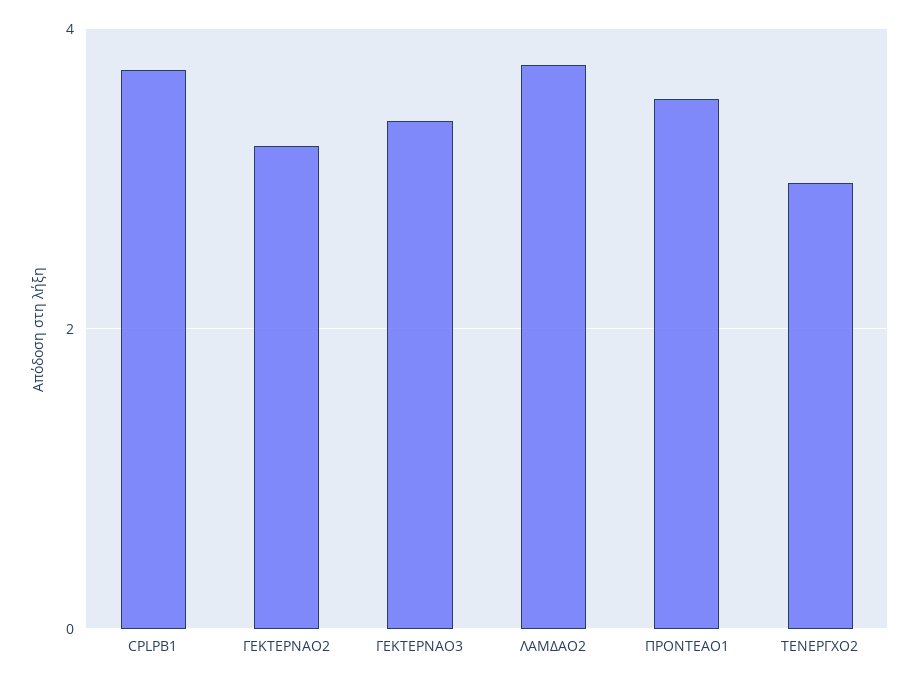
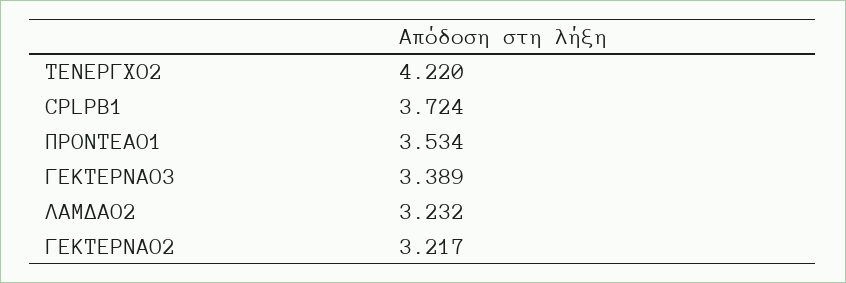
ΛΑΜΔΑΟ2: 3.8 -> 3.232
ΤΕΝΕΡΓΧΟ2: 3 -> 4.22

